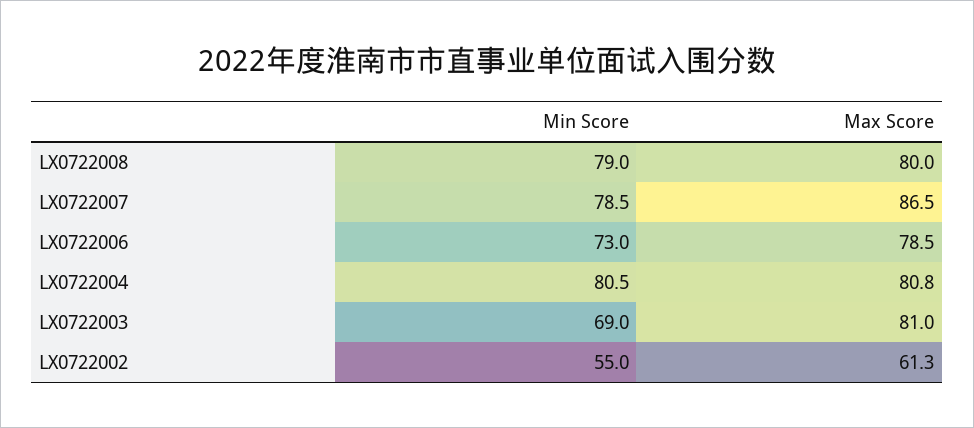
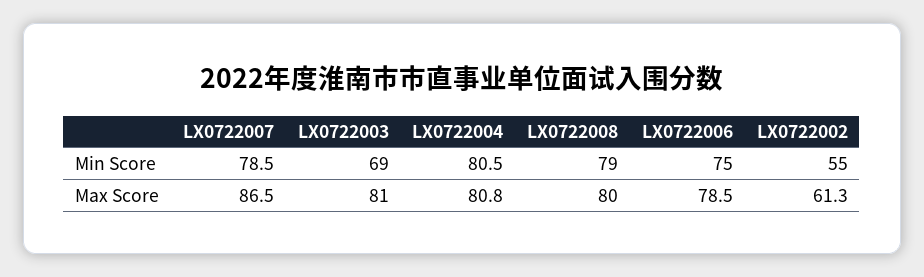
Min Score, LX0722006: 73 -> 75

